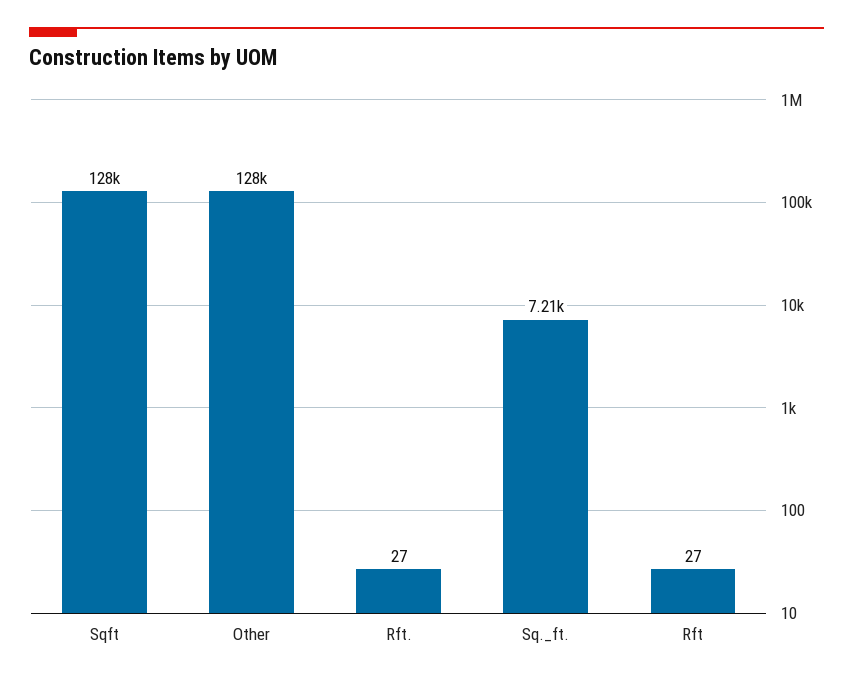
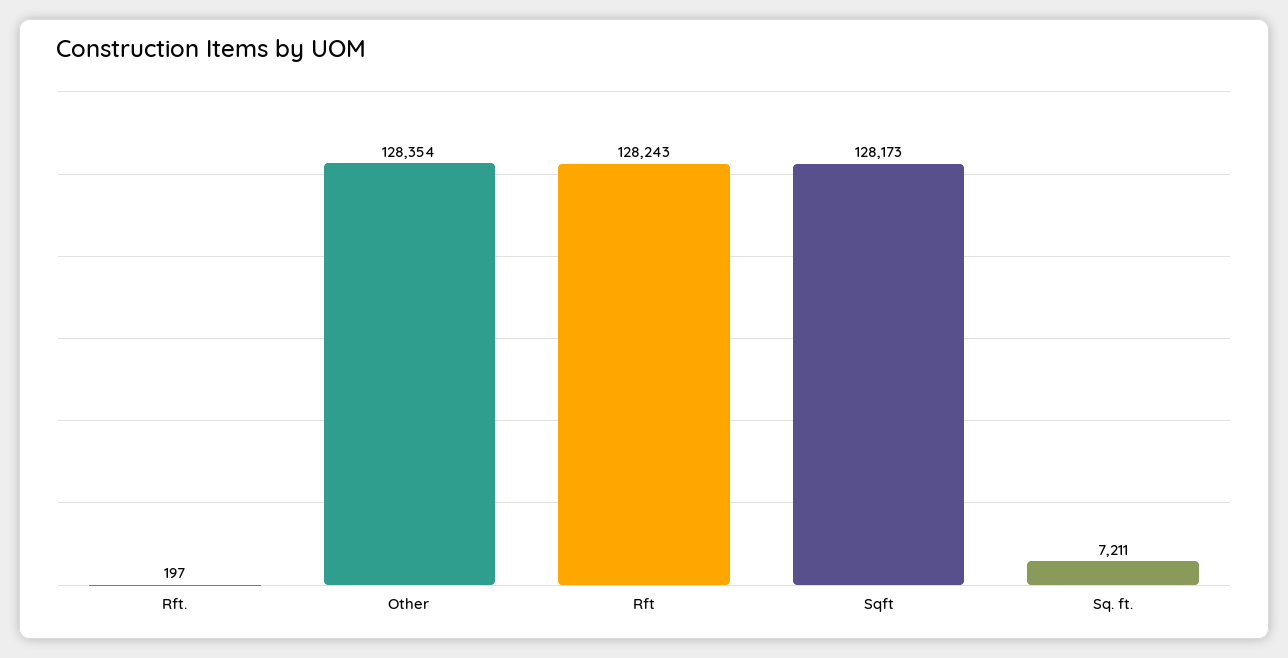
Rft.: 27 -> 197
Rft: 27 -> 128243

